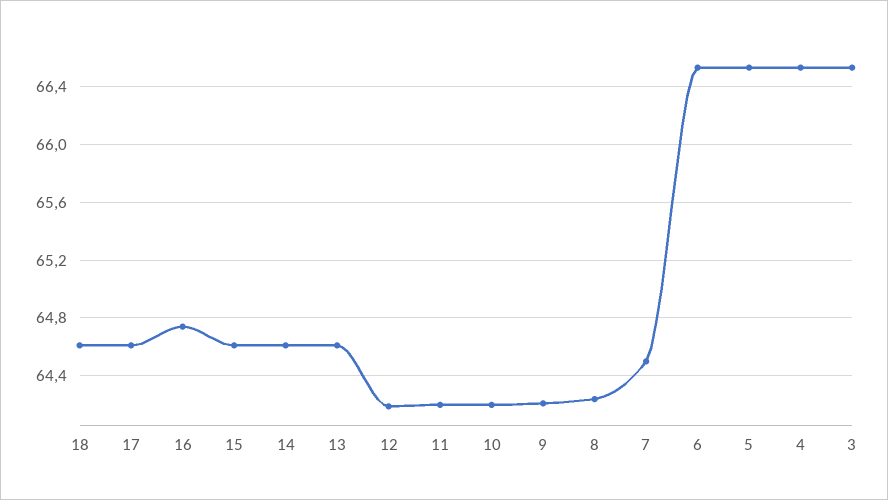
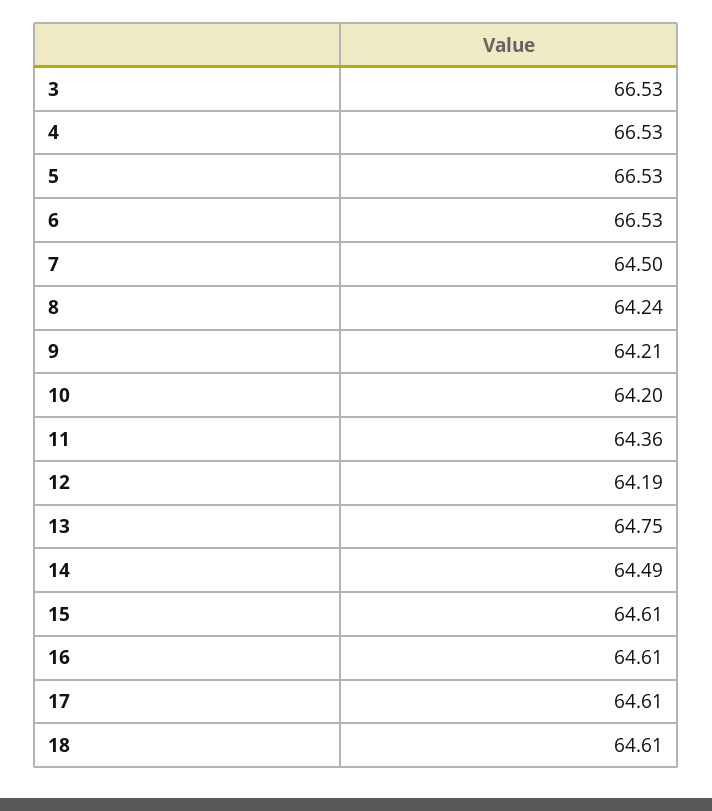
16: 64.75 -> 64.61
14: 64.6 -> 64.49
13: 64.6 -> 64.75
11: 64.2 -> 64.36

